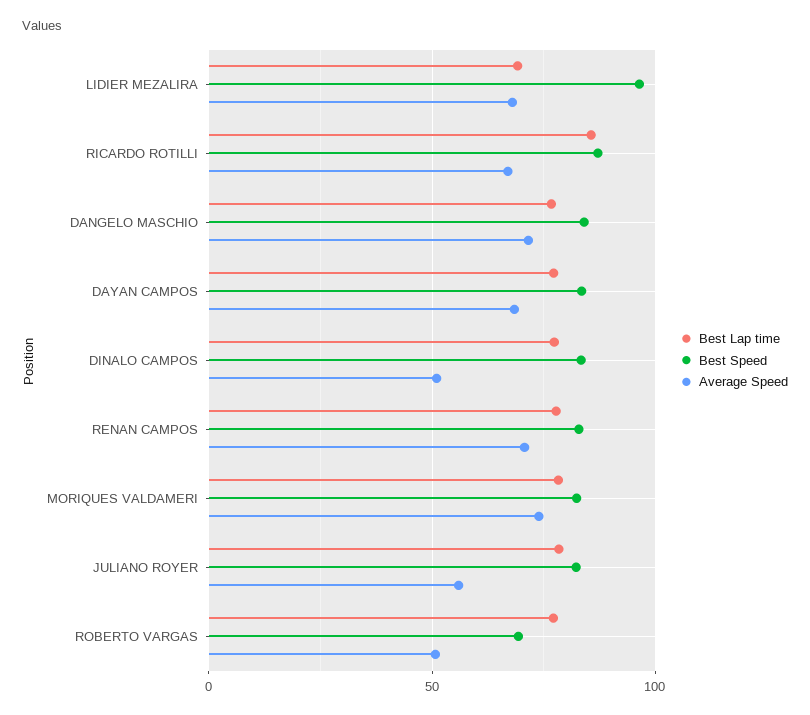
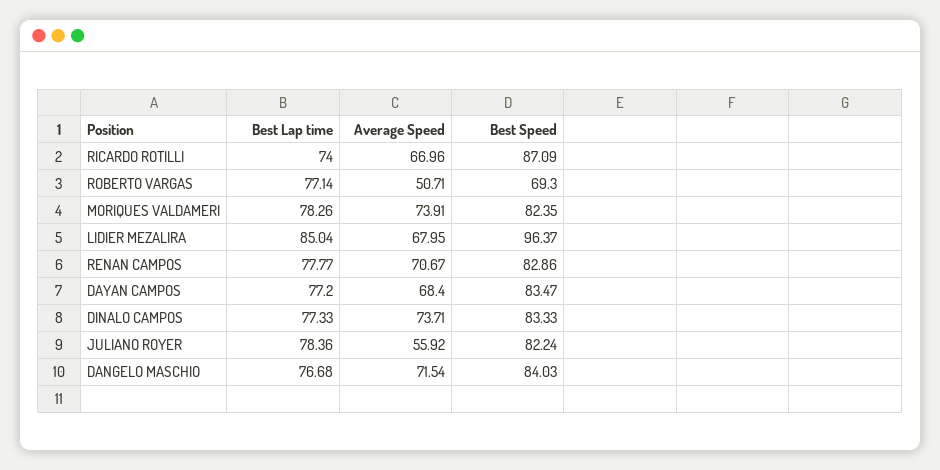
Best Lap time, LIDIER MEZALIRA: 70 -> 85.04
Best Lap time, RICARDO ROTILLI: 85 -> 74
Average Speed, DINALO CAMPOS: 50 -> 73.71

